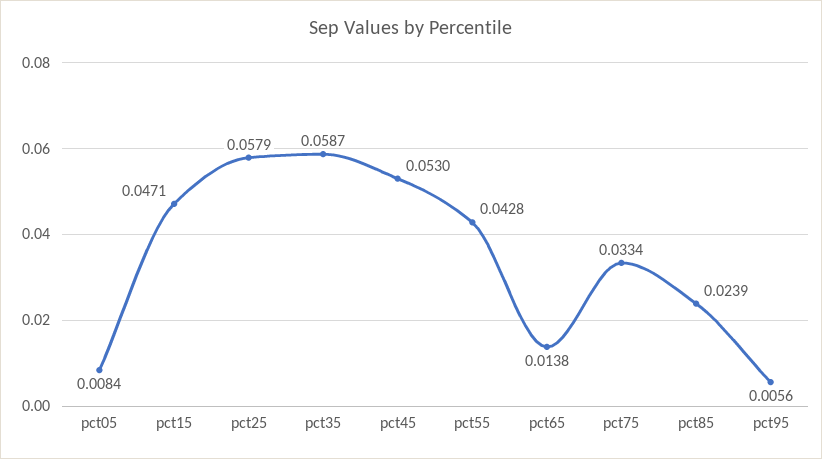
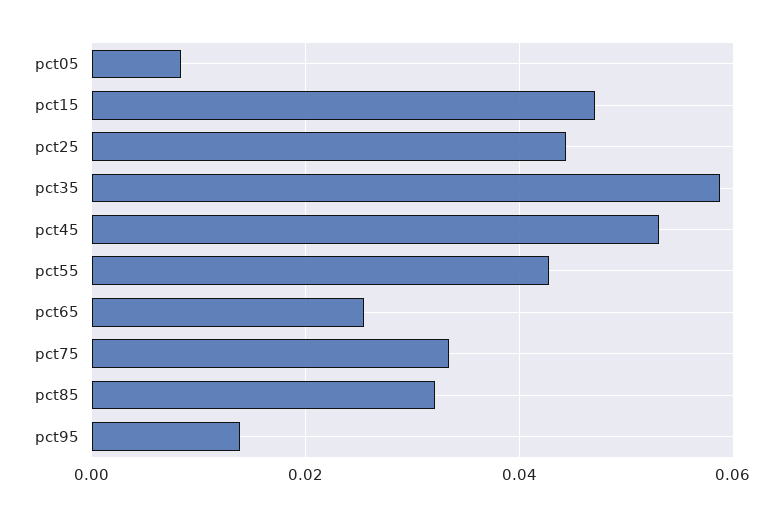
pct25: 0.0579 -> 0.044
pct65: 0.0138 -> 0.026
pct85: 0.0239 -> 0.032
pct95: 0.0056 -> 0.014

